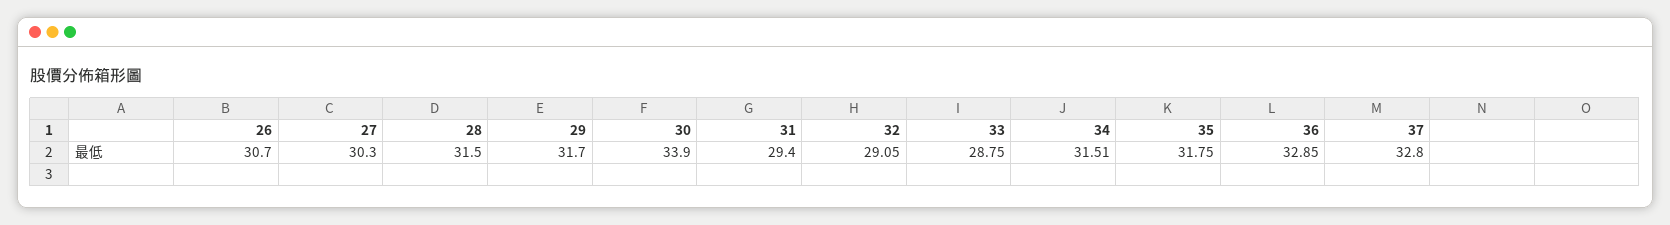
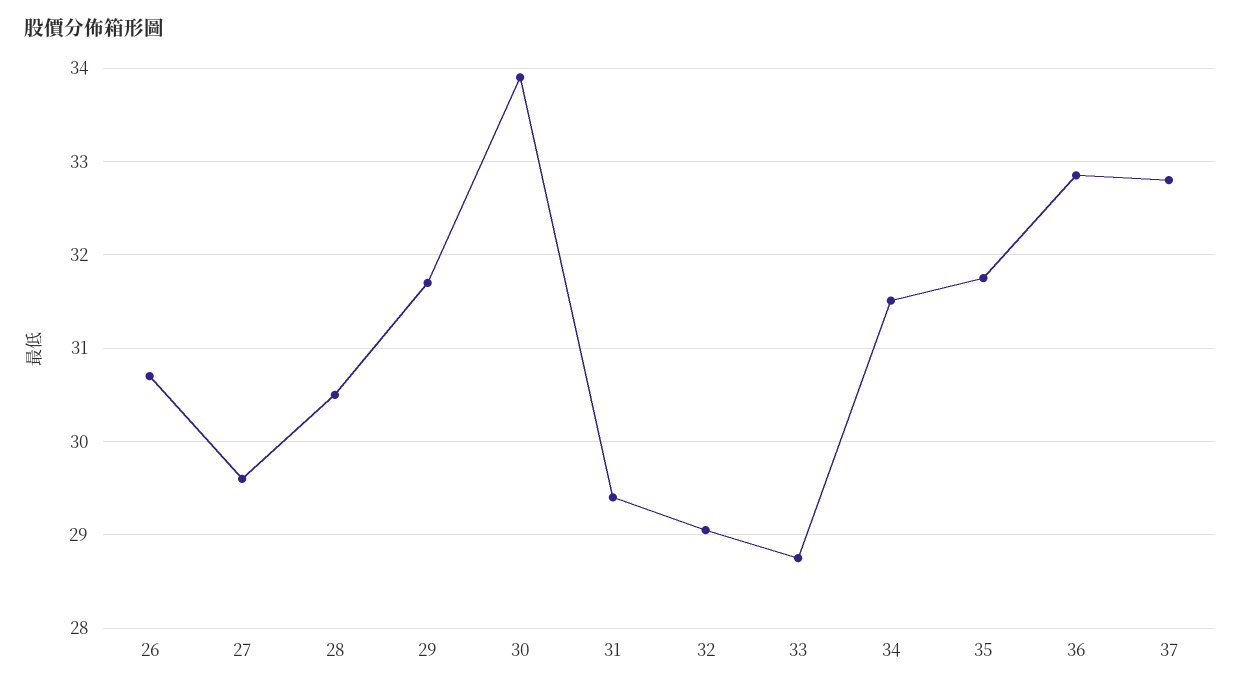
27: 30.3 -> 29.6
28: 31.5 -> 30.5

